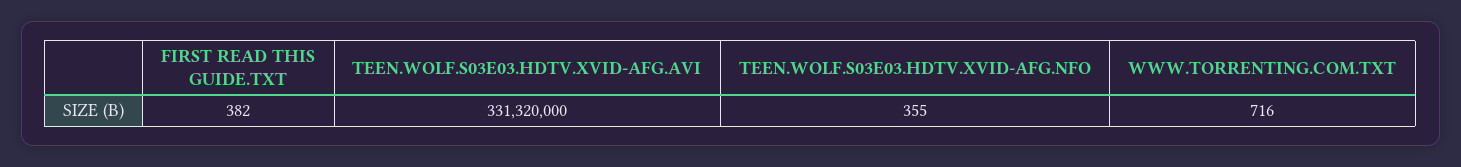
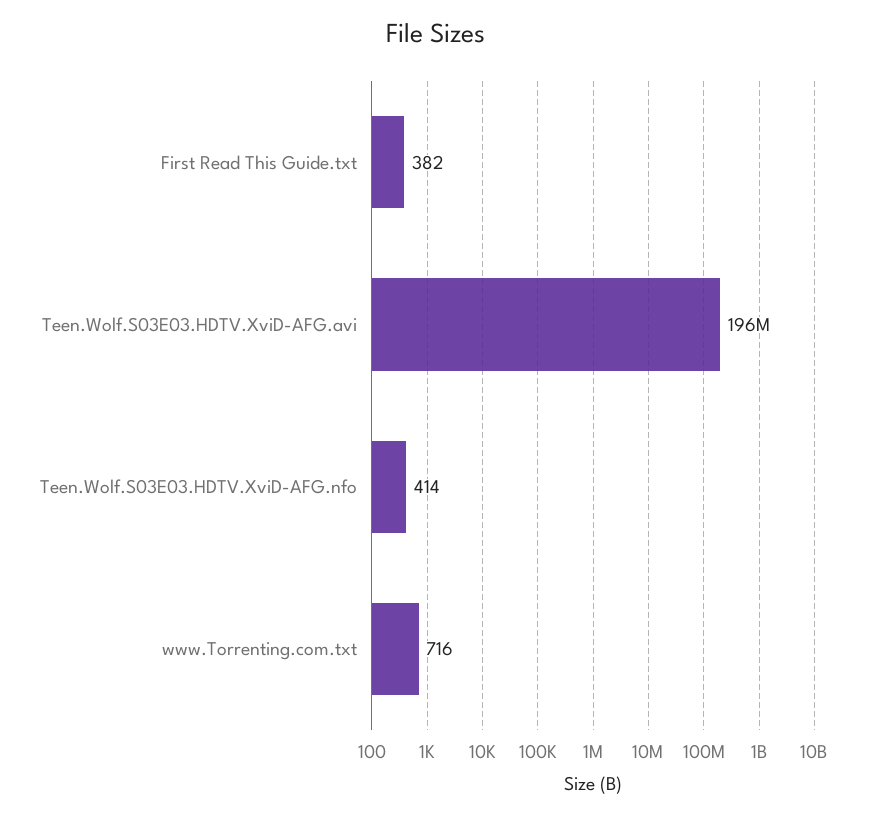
TEEN.WOLF.S03E03.HDTV.XVID-AFG.AVI: 331320000 -> 196000000
TEEN.WOLF.S03E03.HDTV.XVID-AFG.NFO: 355 -> 414

